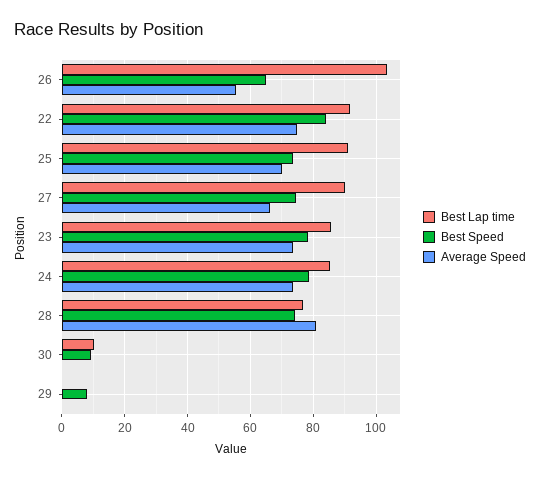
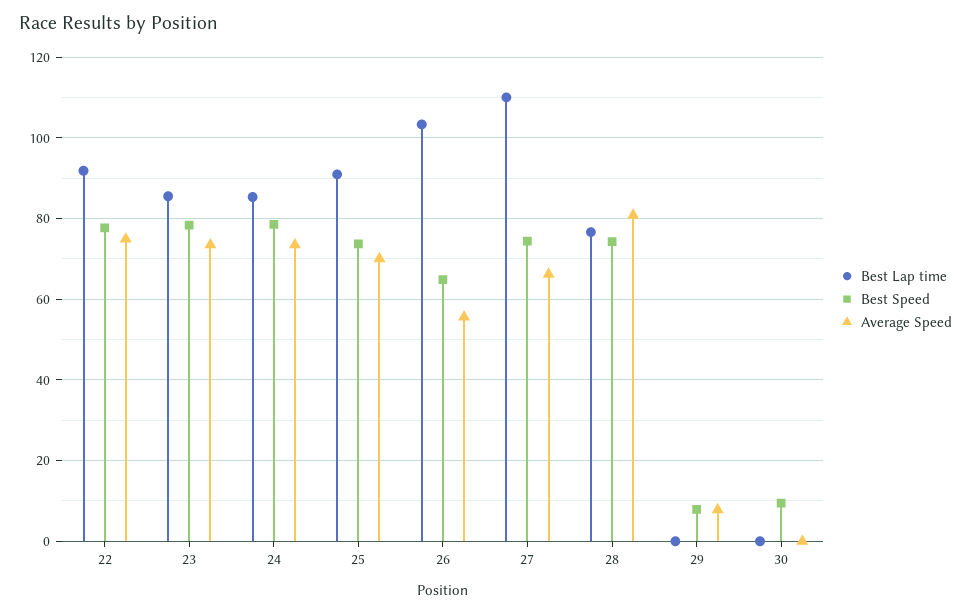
Best Speed, 22: 84 -> 78
Best Lap time, 27: 90 -> 110
Best Lap time, 30: 10 -> 0
Average Speed, 29: 0 -> 8

